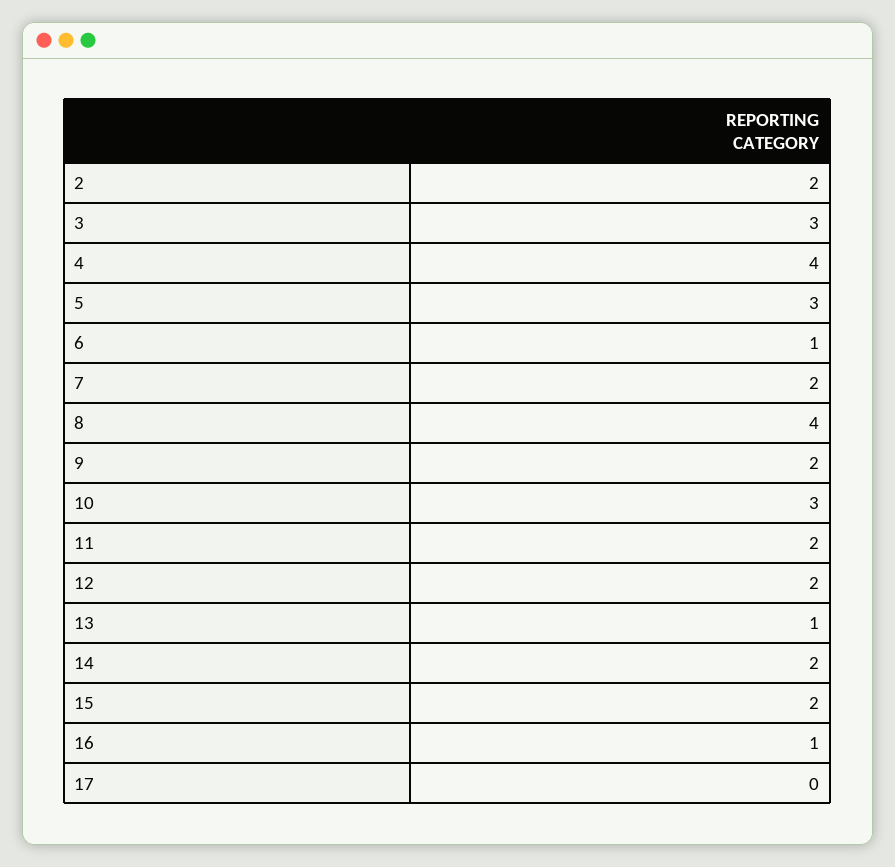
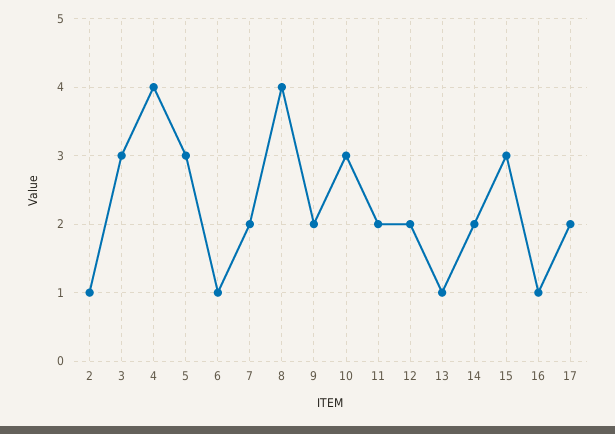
2: 2 -> 1
15: 2 -> 3
17: 0 -> 2

